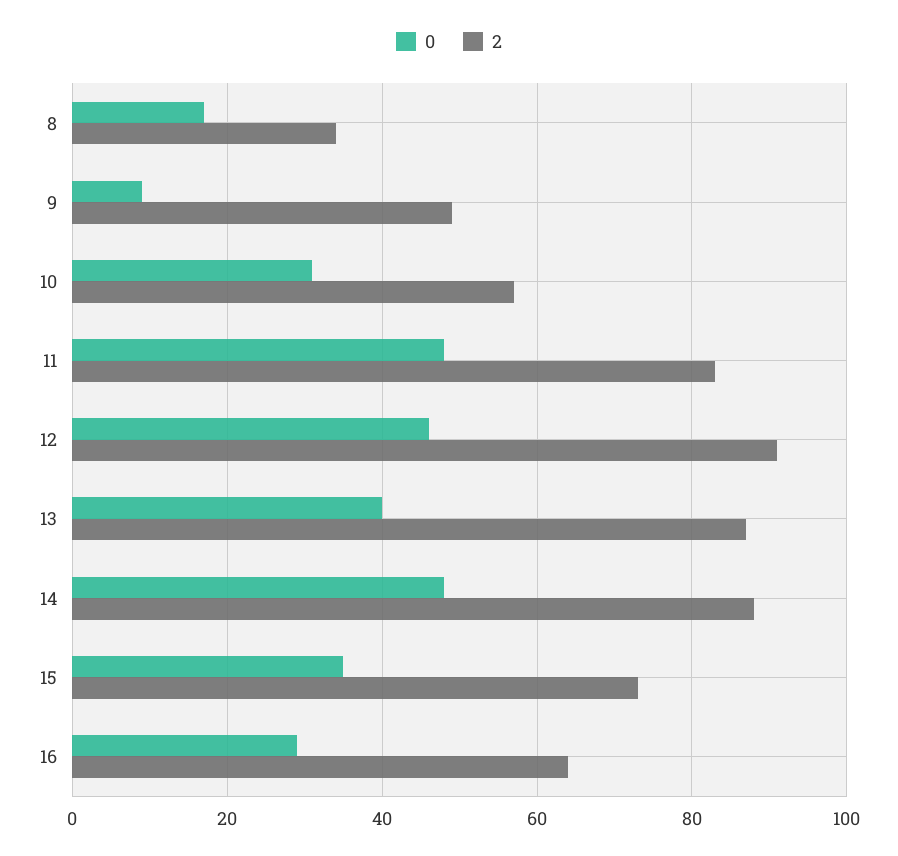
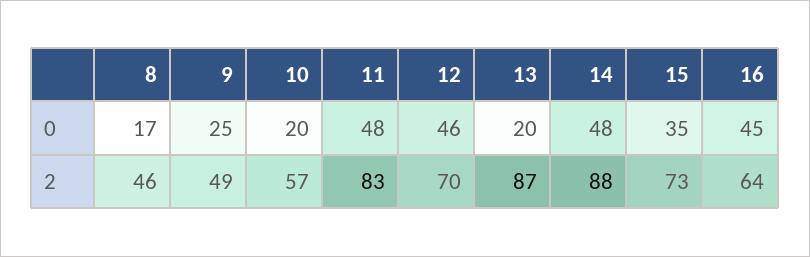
2, 8: 35 -> 46
0, 9: 10 -> 25
0, 10: 30 -> 20
2, 12: 90 -> 70
0, 13: 40 -> 20
0, 16: 30 -> 45

